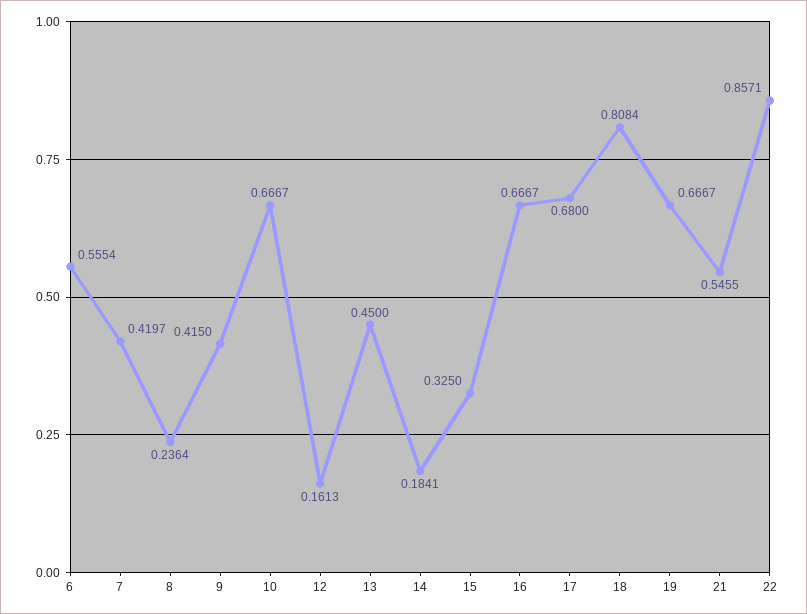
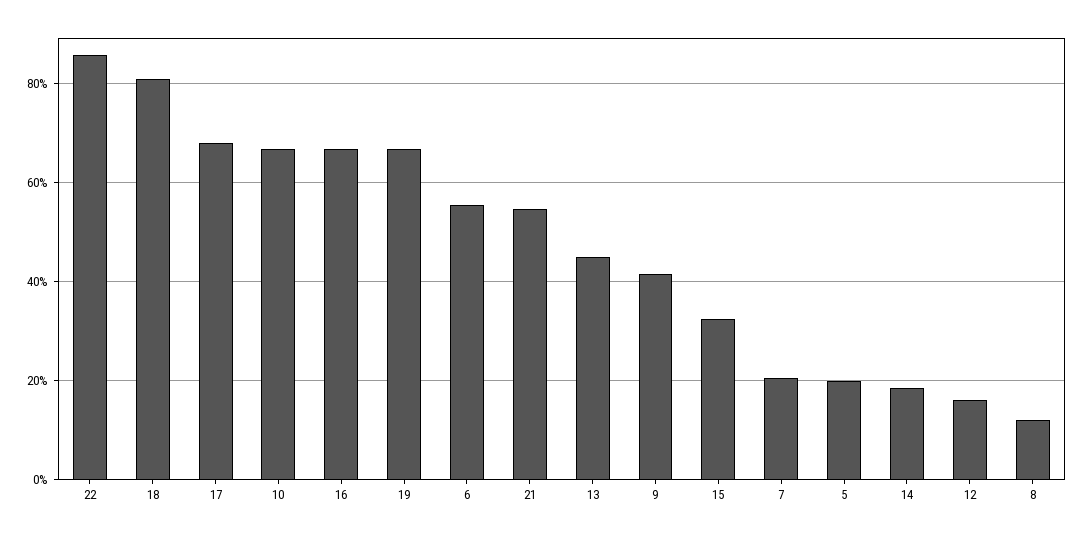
7: 0.4197 -> 0.2
8: 0.2364 -> 0.12
5: none -> 0.2

